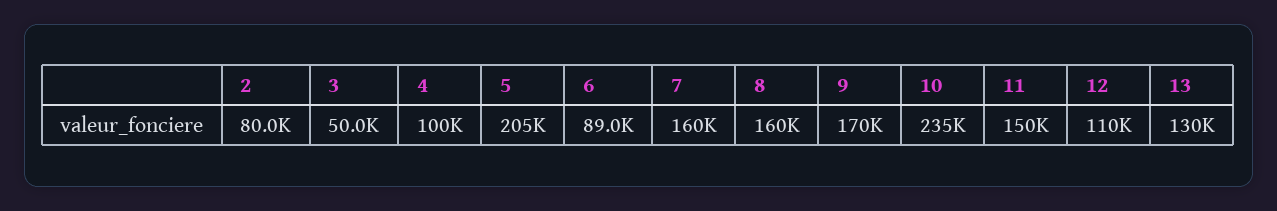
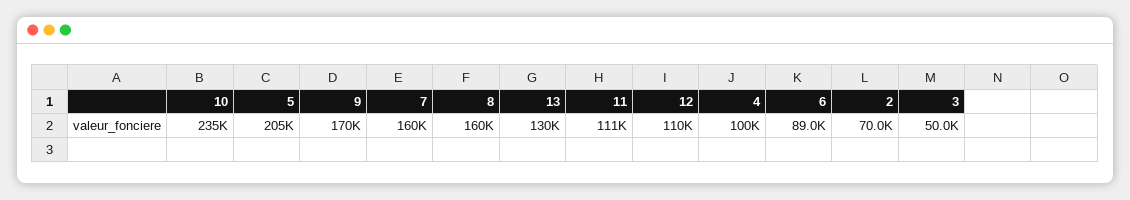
2: 80000 -> 70000
11: 150000 -> 111000

